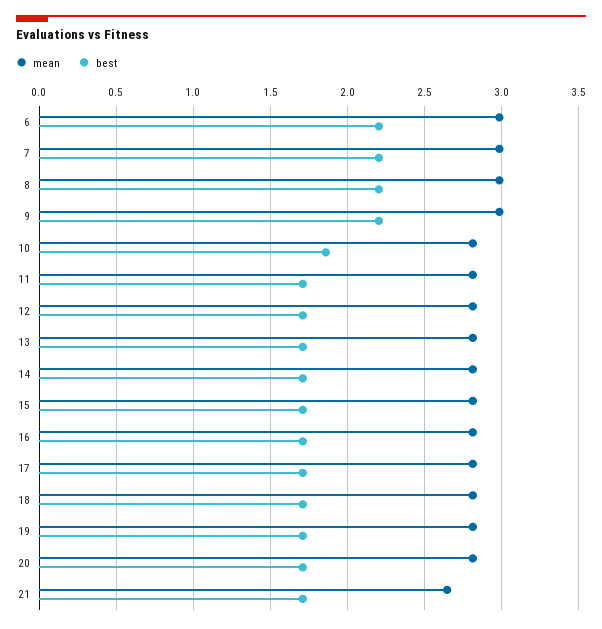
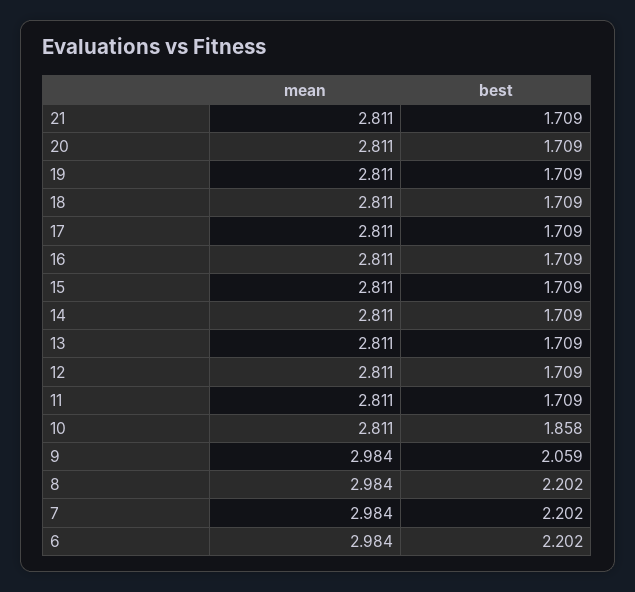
best, 9: 2.2 -> 2.059
mean, 21: 2.65 -> 2.811

